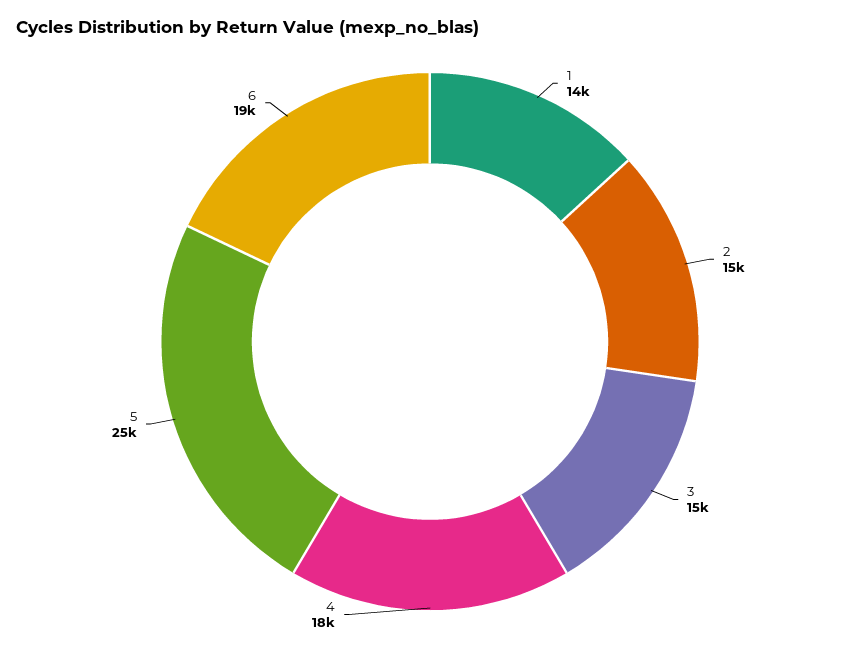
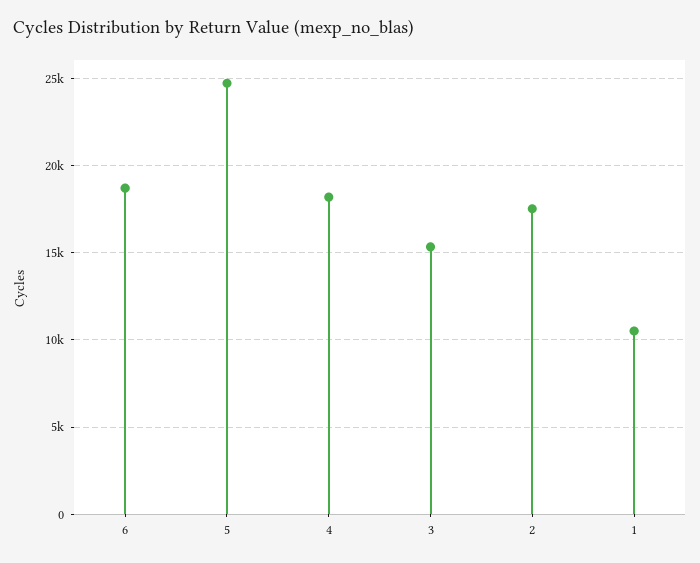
1: 14000 -> 10500
2: 15000 -> 17500

